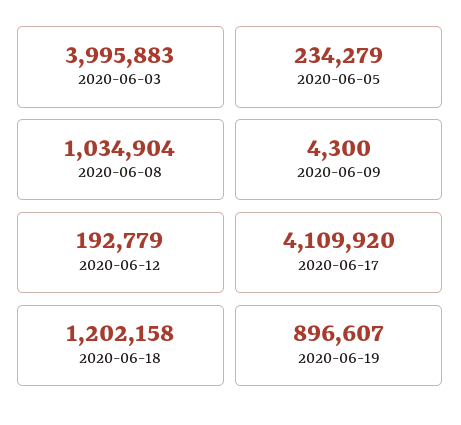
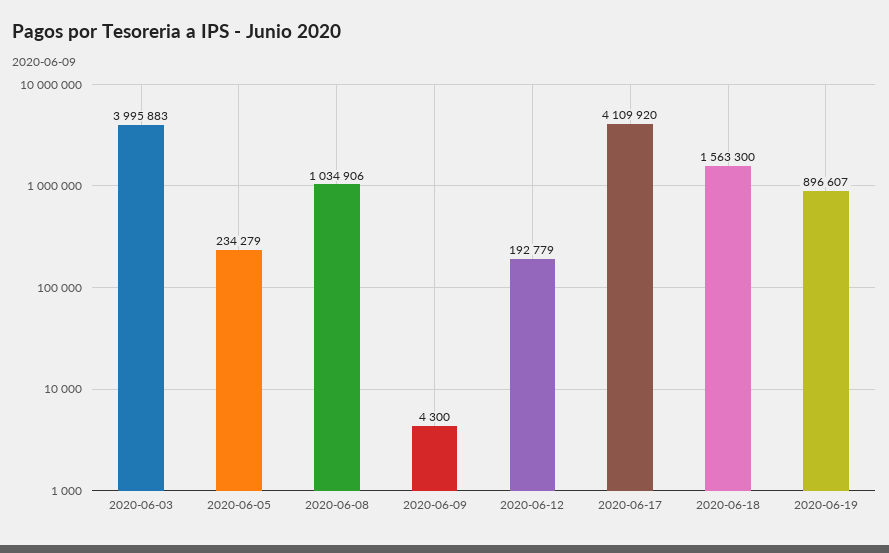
2020-06-08: 1034904 -> 1034906
2020-06-18: 1202158 -> 1563300

